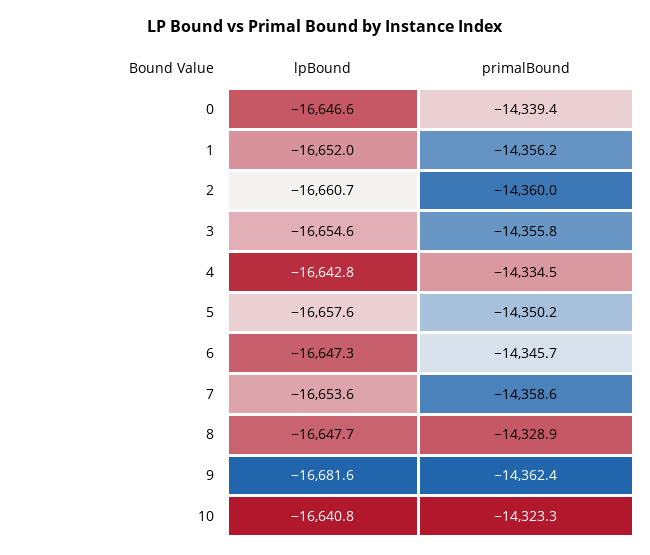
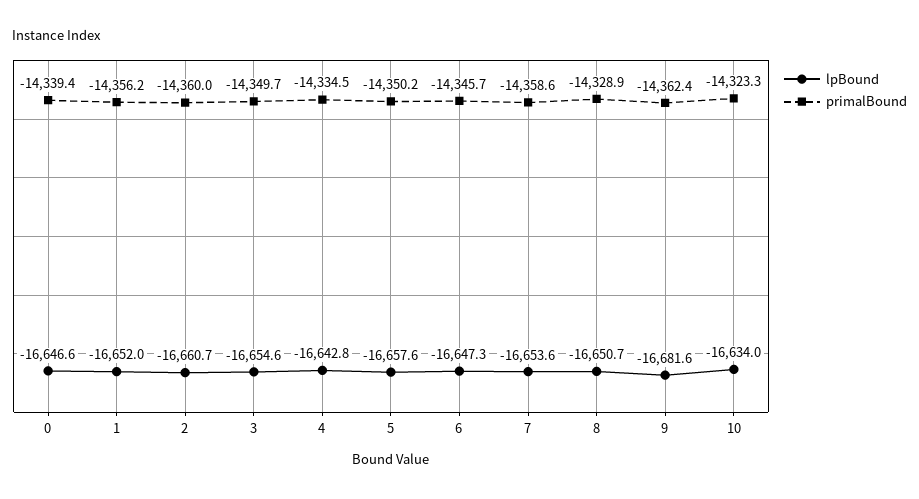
primalBound, 3: -14355.8 -> -14349.7
lpBound, 8: -16647.7 -> -16650.7
lpBound, 10: -16640.8 -> -16634

